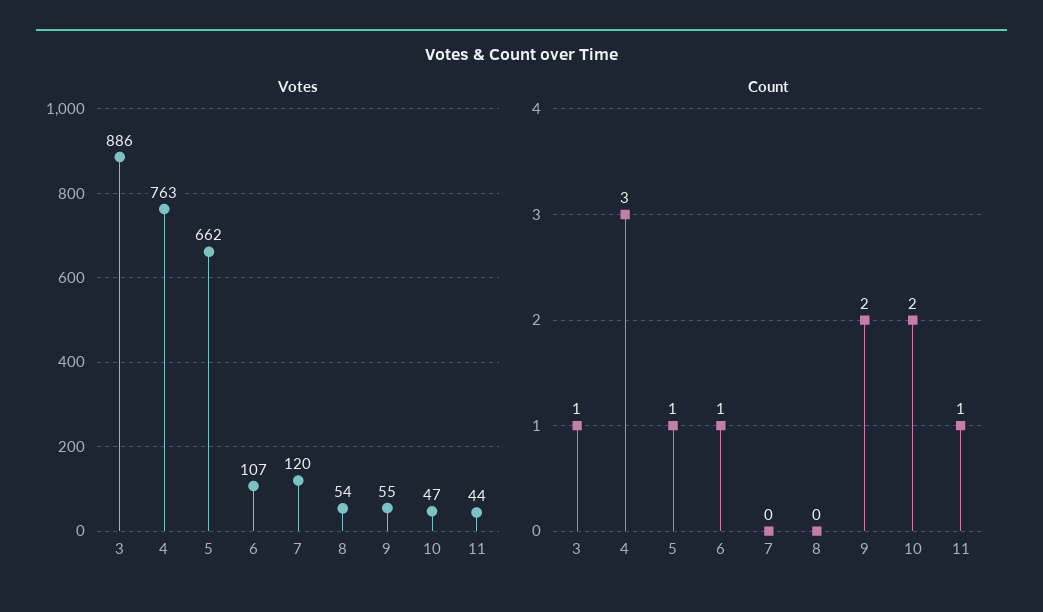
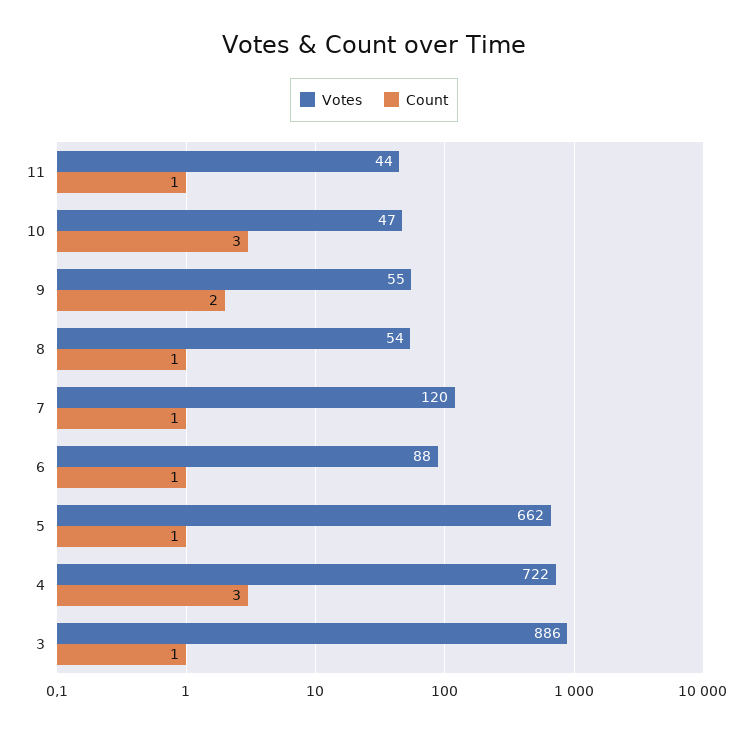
Votes, 4: 763 -> 722
Votes, 6: 107 -> 88
Count, 7: 0 -> 1
Count, 8: 0 -> 1
Count, 10: 2 -> 3

